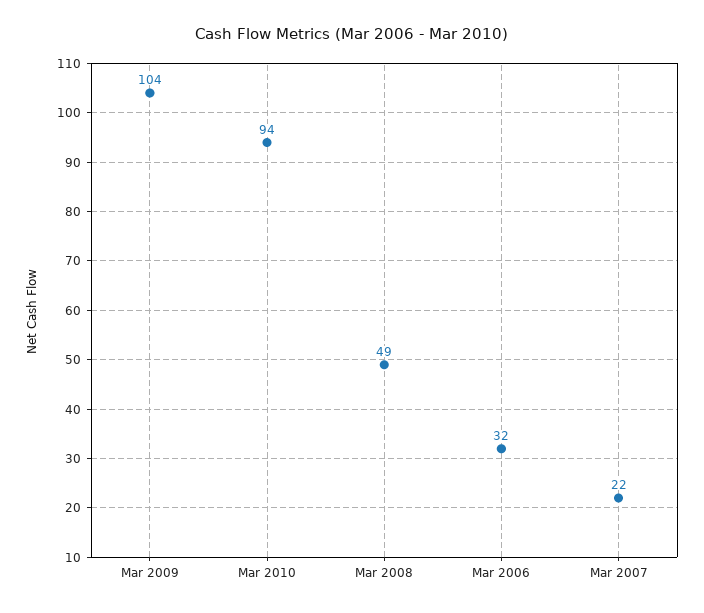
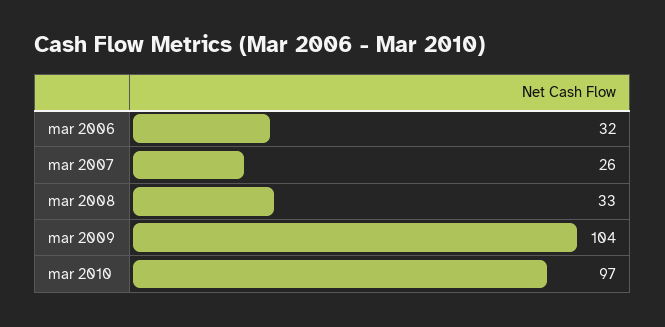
Mar 2010: 94 -> 97
Mar 2008: 49 -> 33
Mar 2007: 22 -> 26

